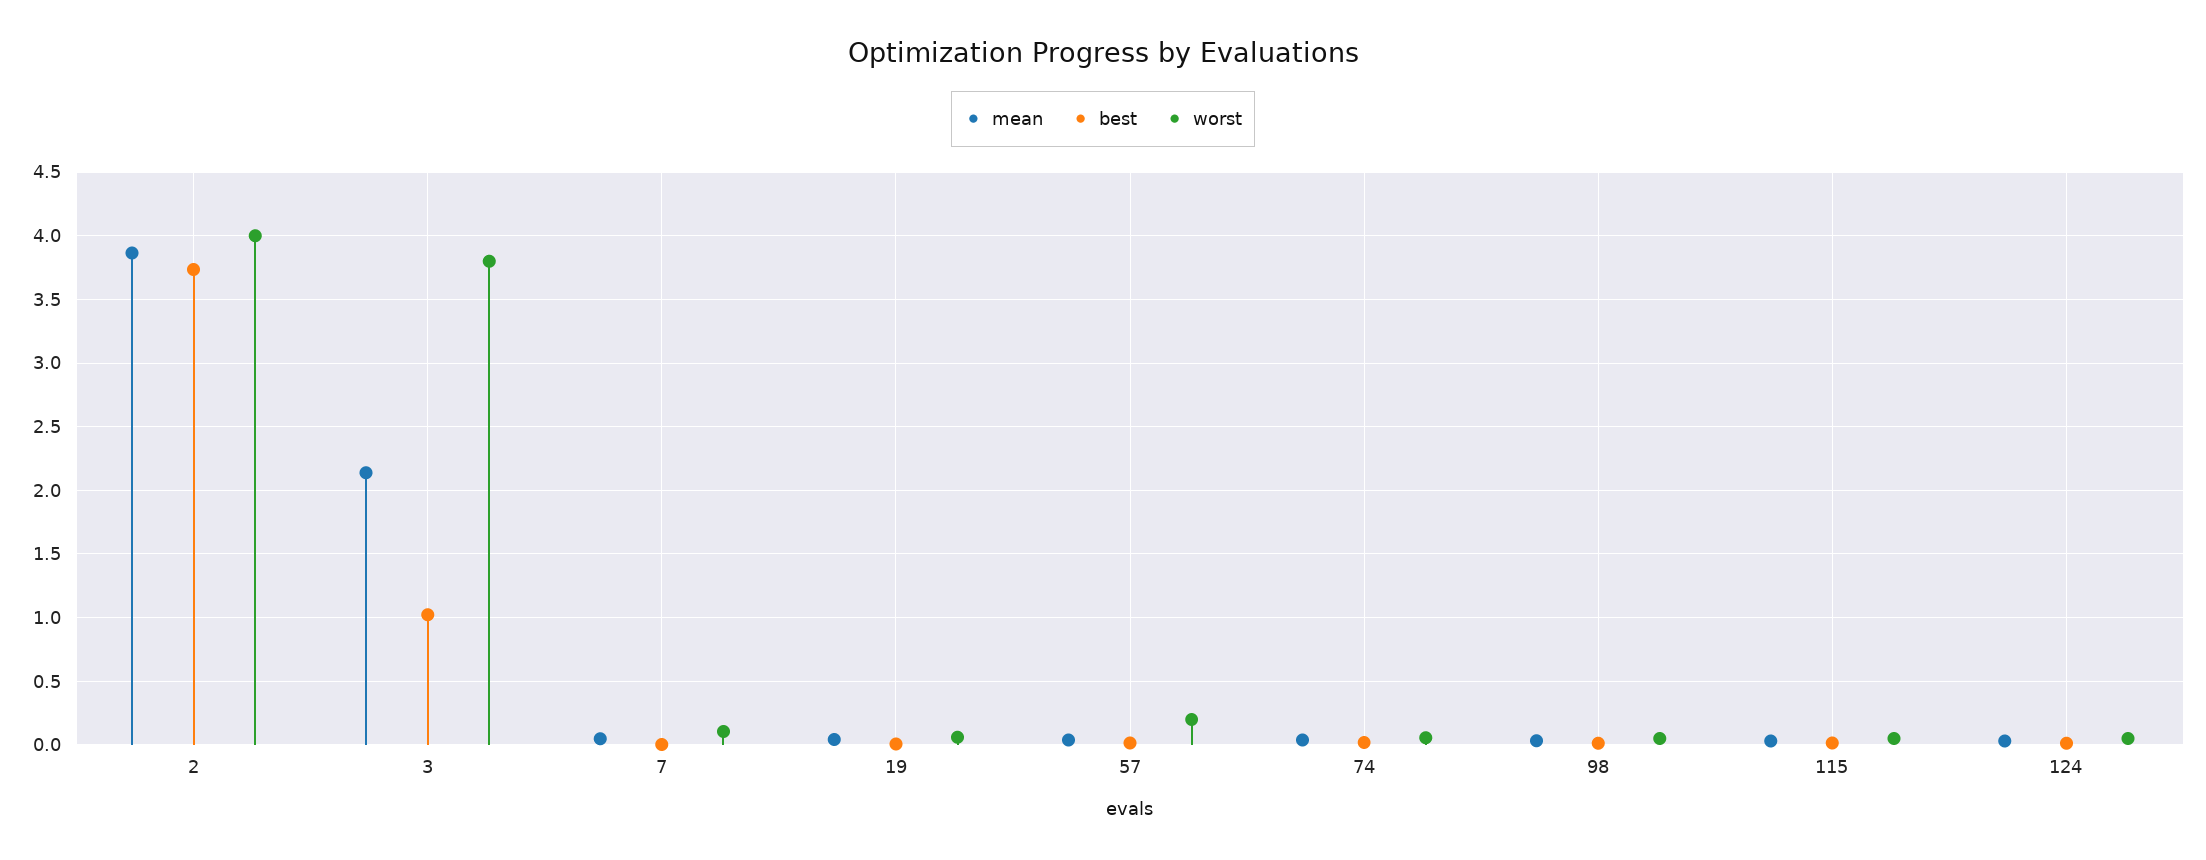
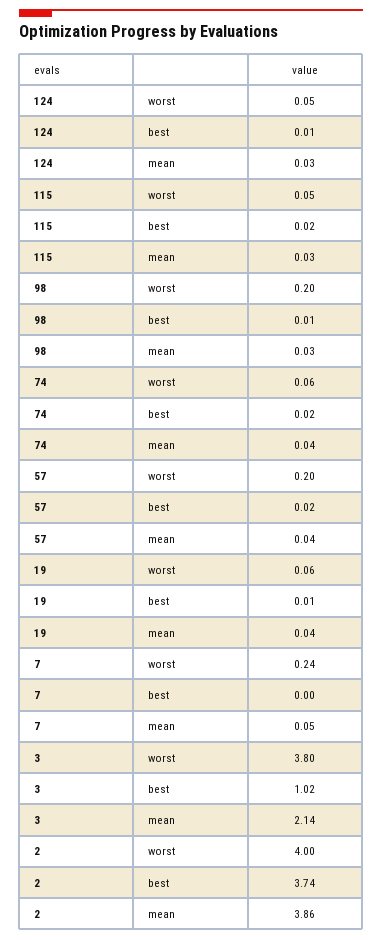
worst, 7: 0.1 -> 0.24
worst, 98: 0.05 -> 0.2

